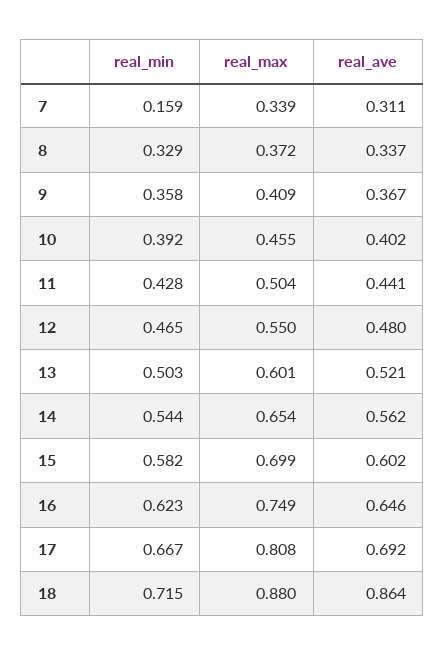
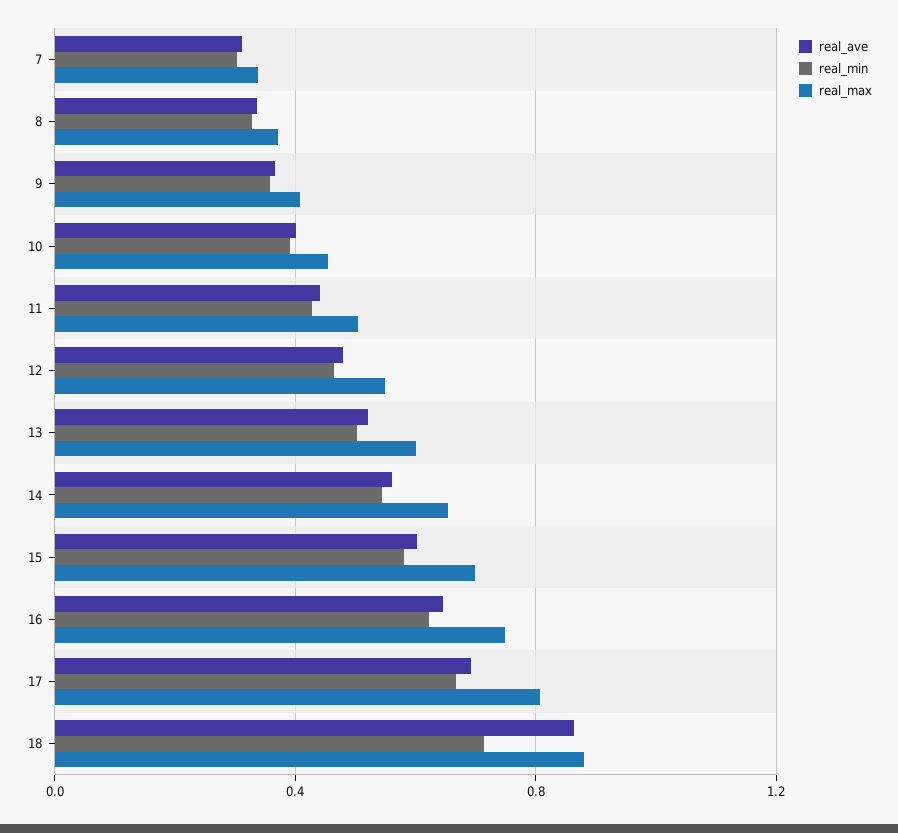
real_min, 7: 0.159 -> 0.3

